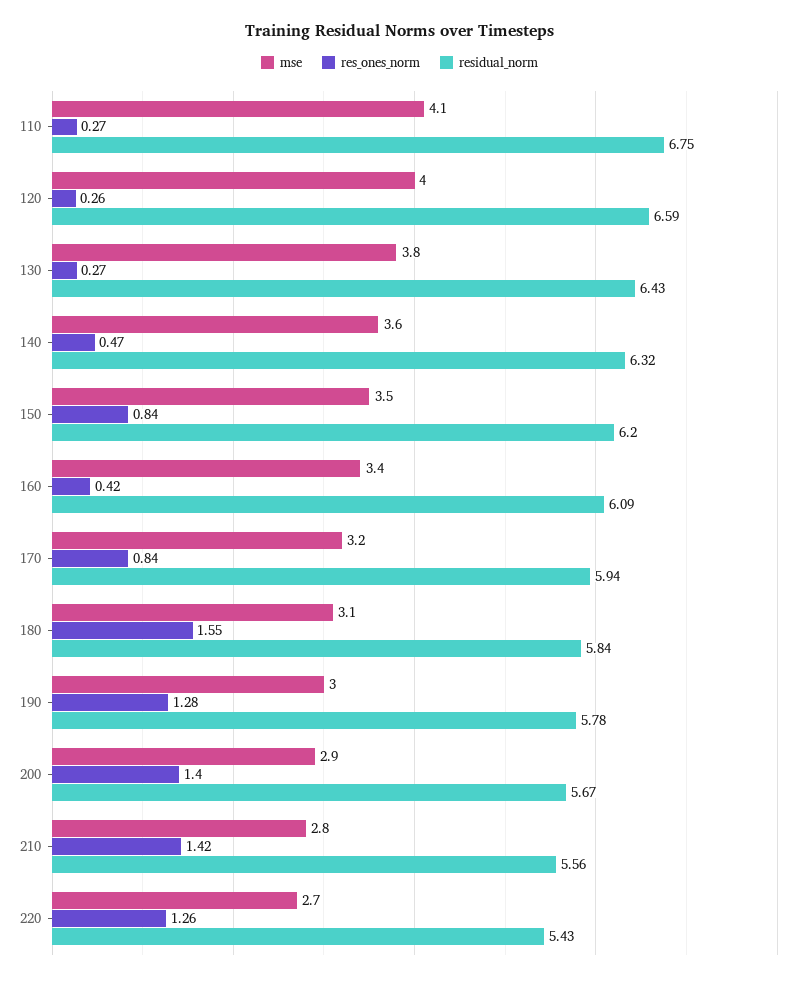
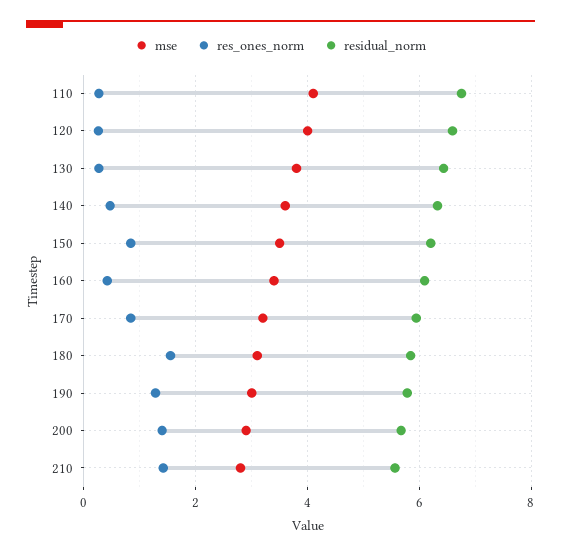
mse, 220: 2.7 -> none
res_ones_norm, 220: 1.26 -> none
residual_norm, 220: 5.43 -> none

